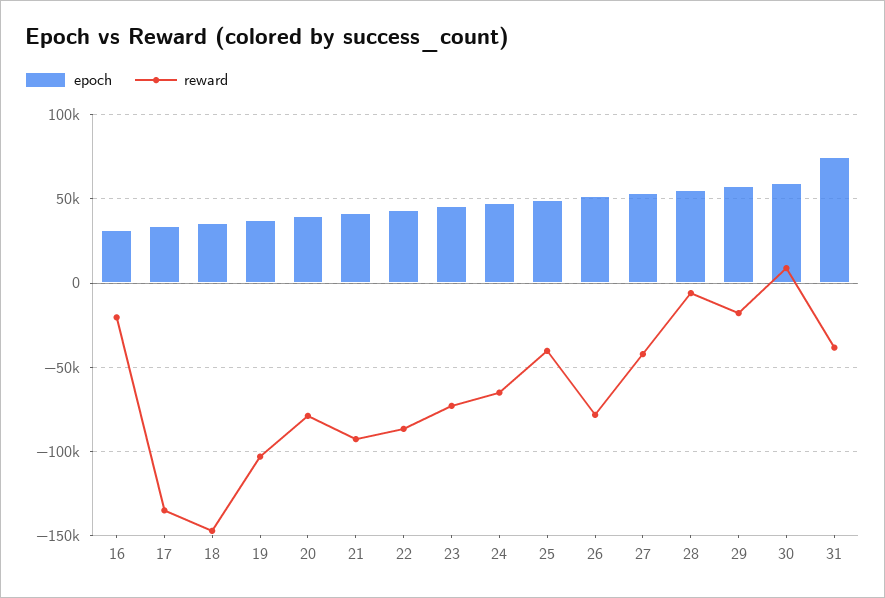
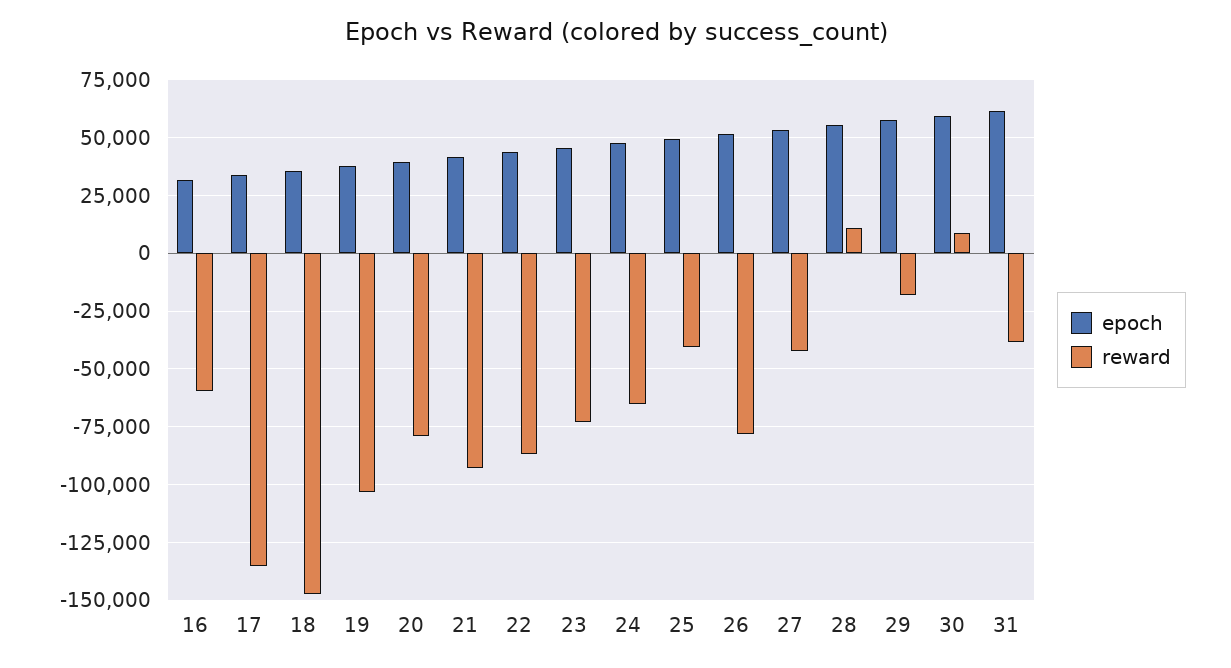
reward, 16: -20000 -> -60000
reward, 28: -5000 -> 10000
epoch, 31: 75000 -> 60000

